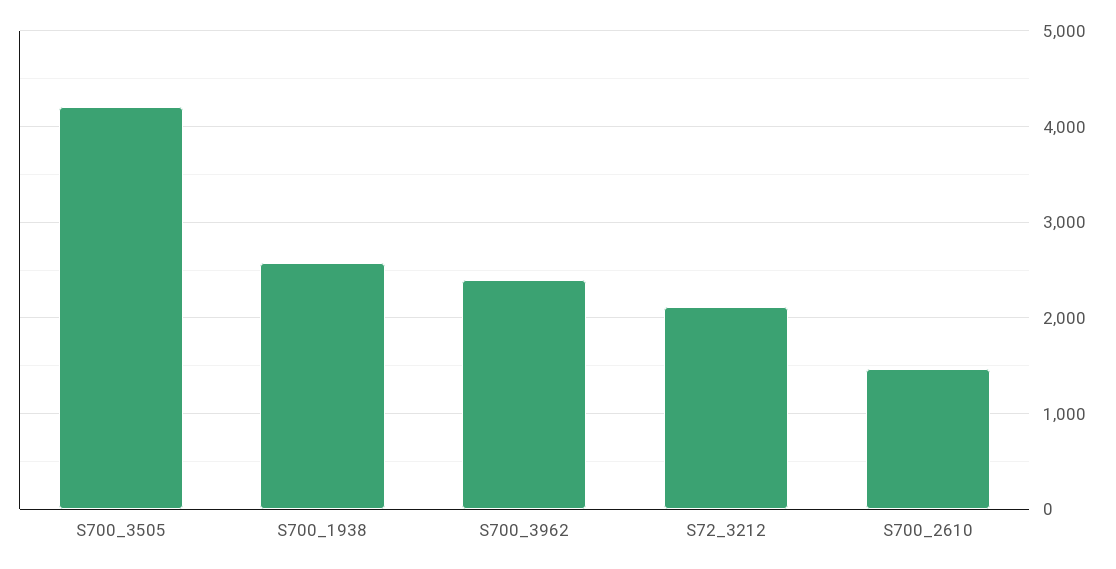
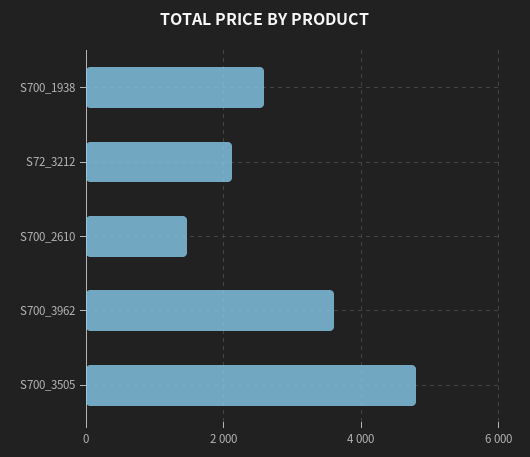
S700_3505: 4200 -> 4800
S700_3962: 2400 -> 3600

